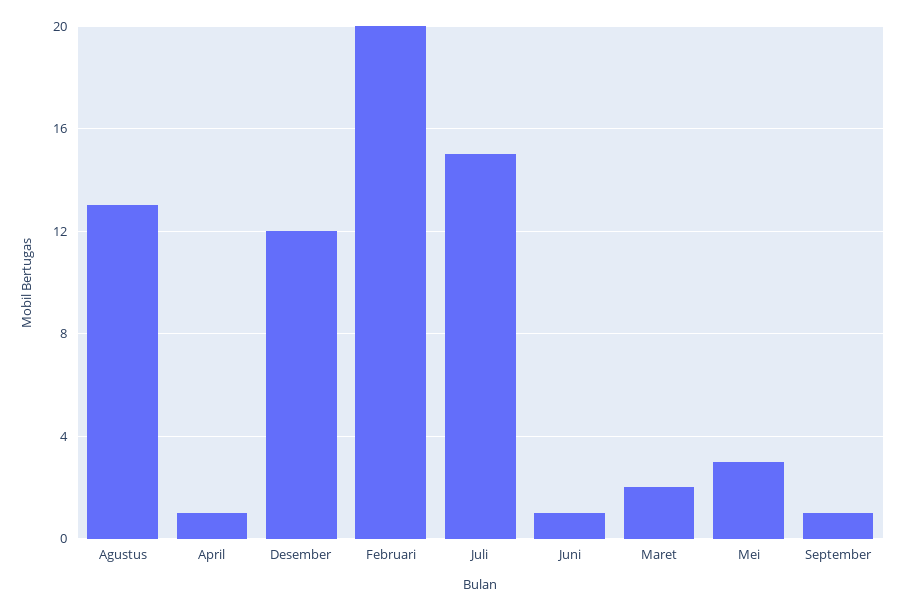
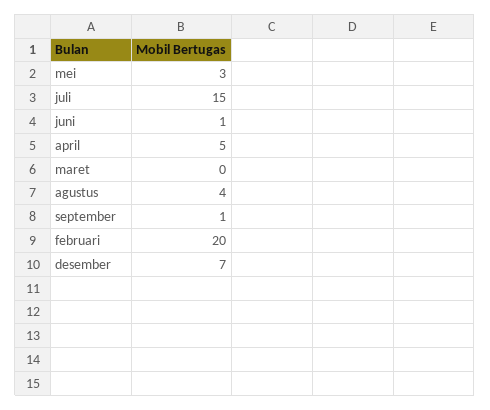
Agustus: 13 -> 4
April: 1 -> 5
Desember: 12 -> 7
Maret: 2 -> 0

